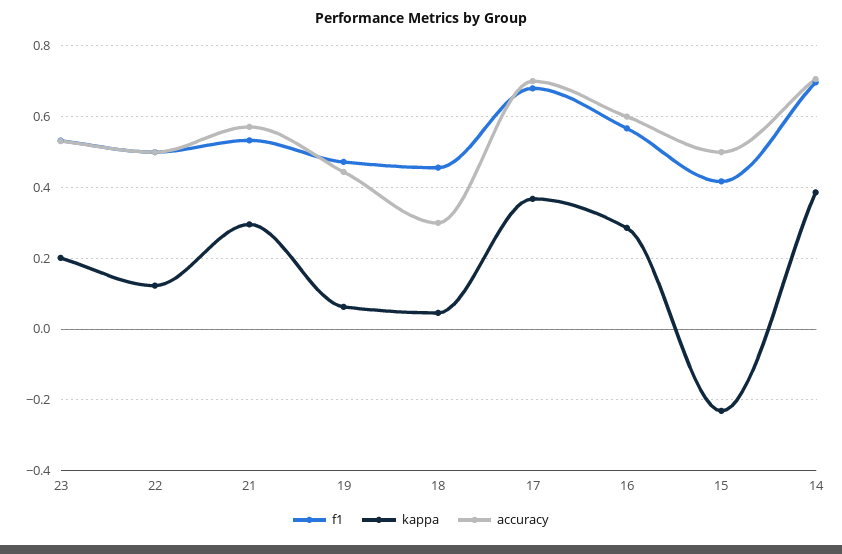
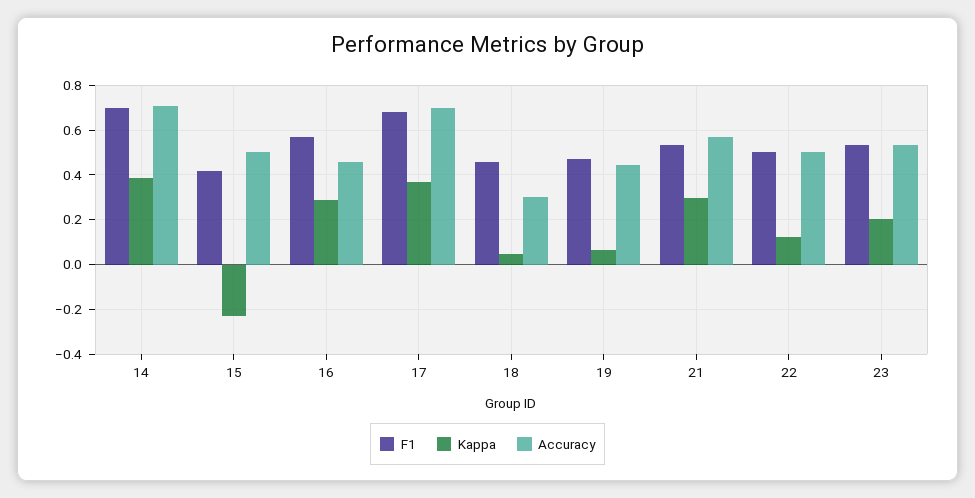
accuracy, 16: 0.6 -> 0.45

